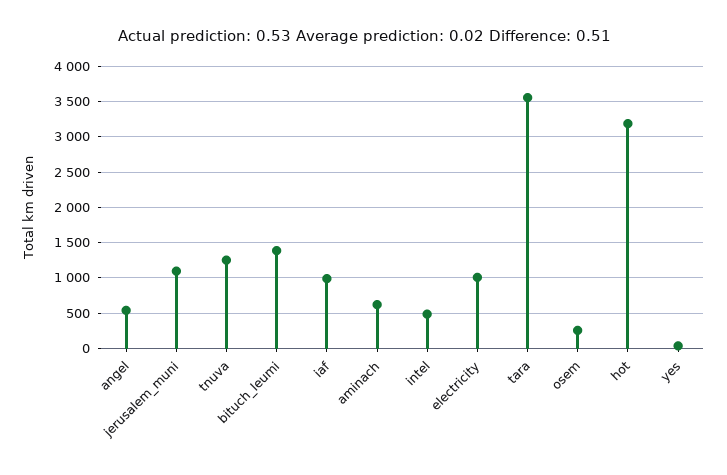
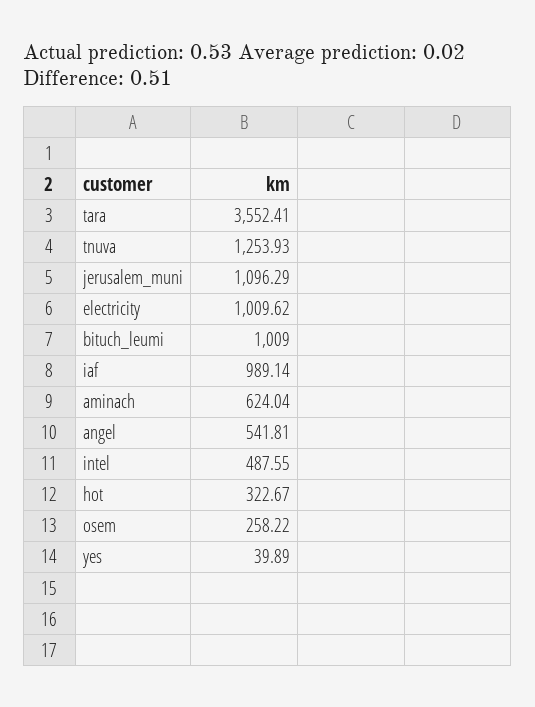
bituch_leumi: 1400 -> 1009
hot: 3200 -> 322.67

